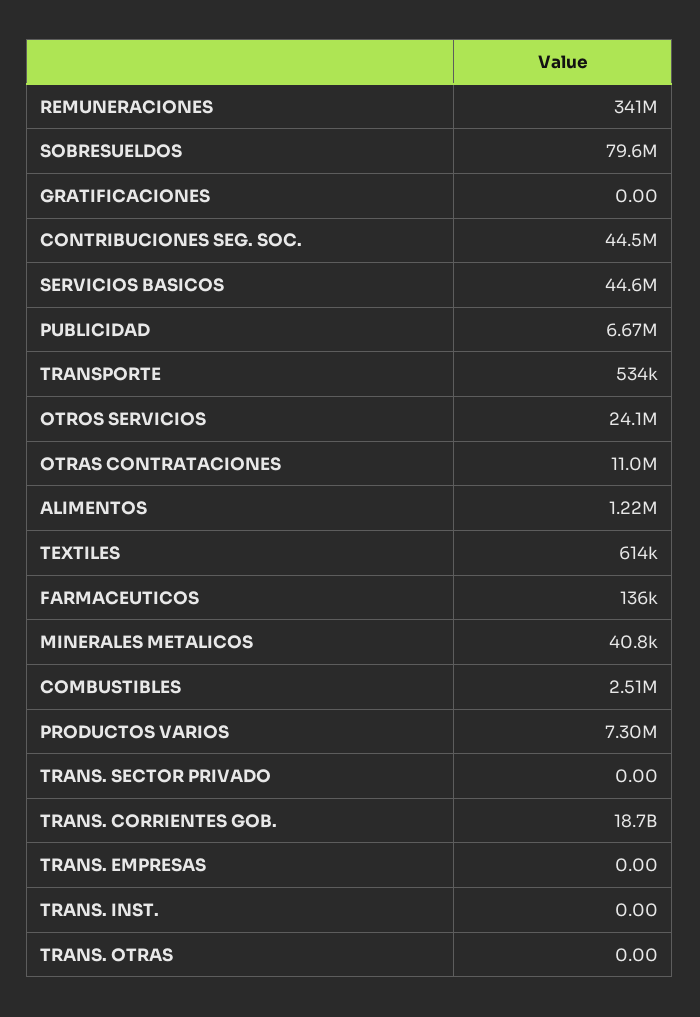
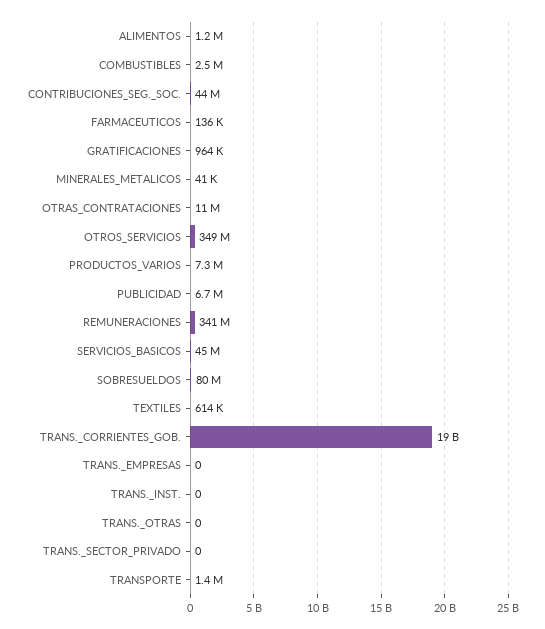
GRATIFICACIONES: 0 -> 964000
TRANSPORTE: 534000 -> 1400000
OTROS SERVICIOS: 24100000 -> 349000000

